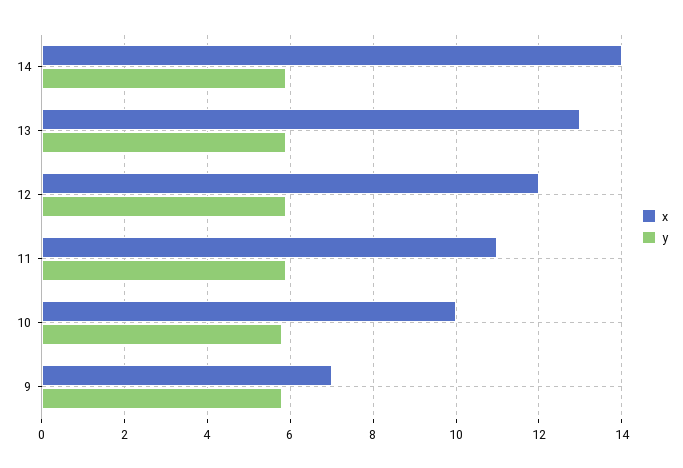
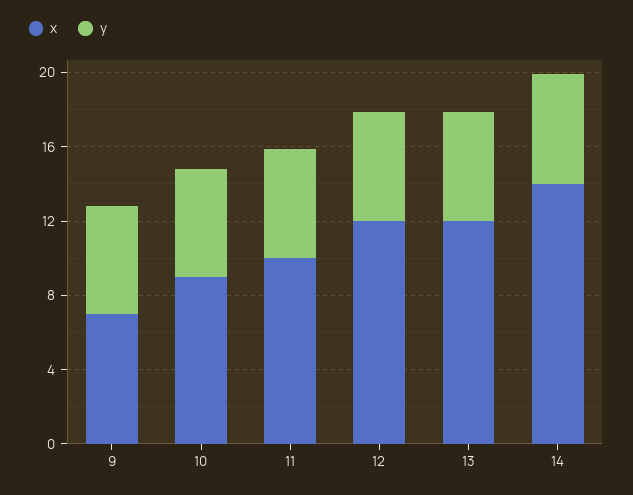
x, 13: 13 -> 12
x, 11: 11 -> 10
x, 10: 10 -> 9

